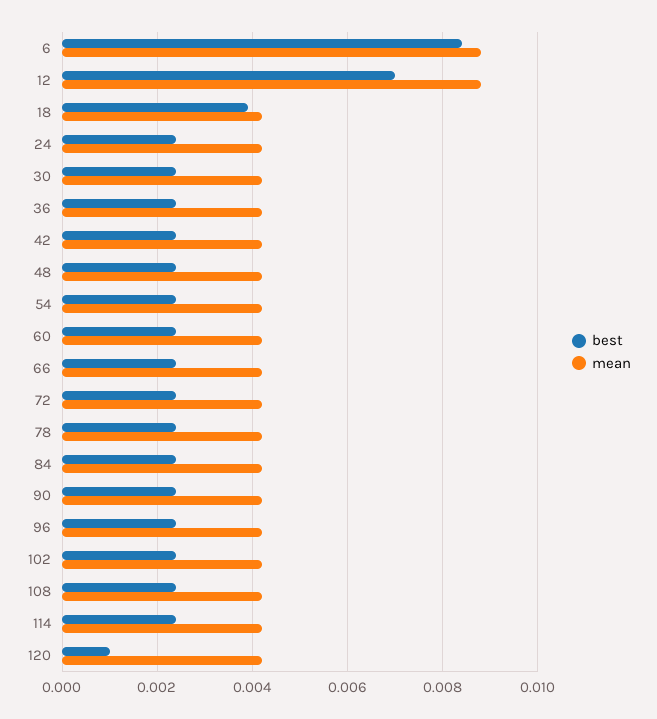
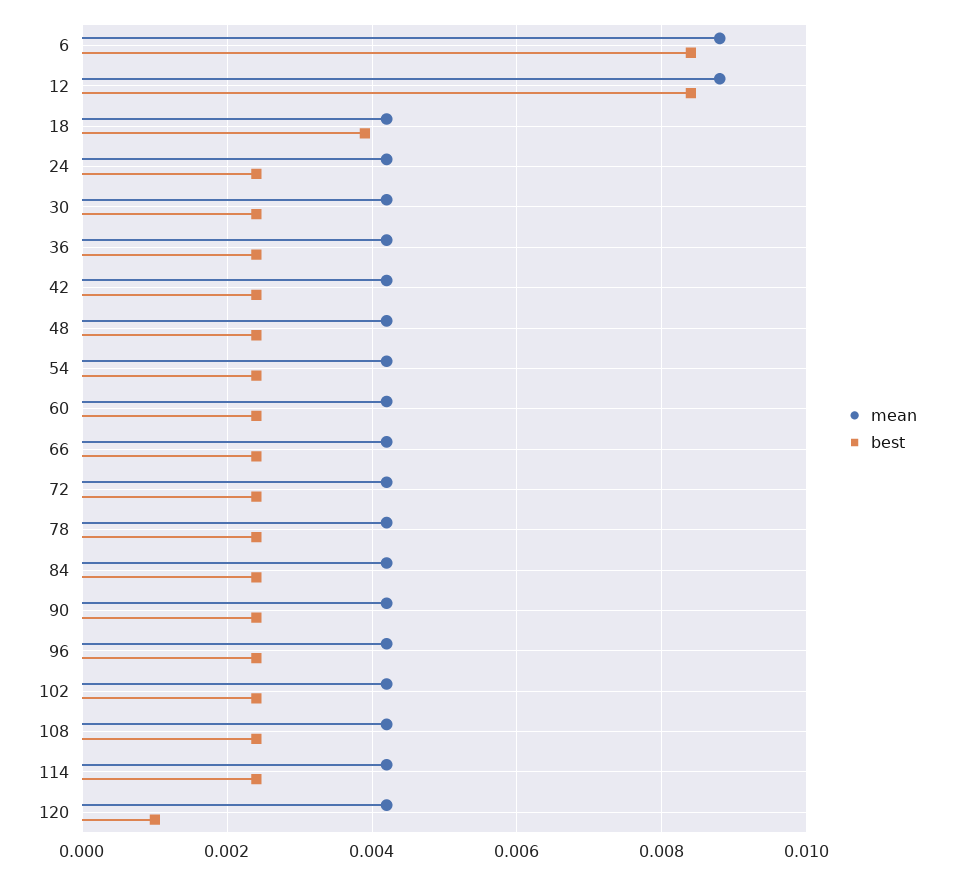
best, 12: 0.007 -> 0.0085

